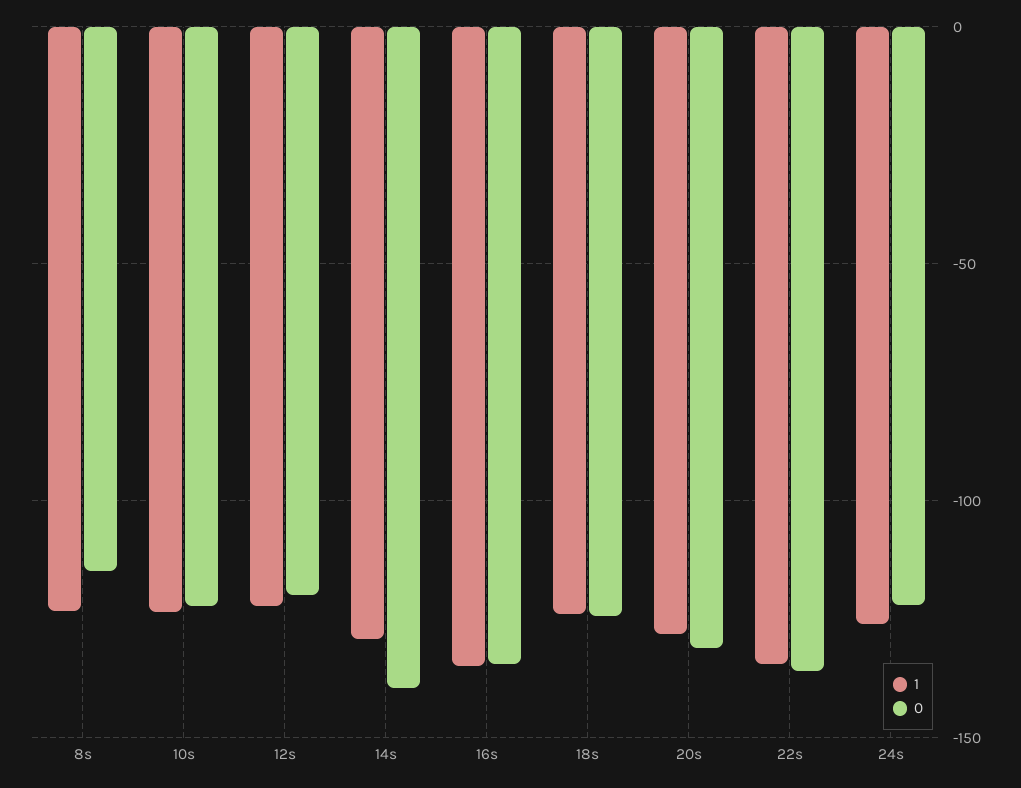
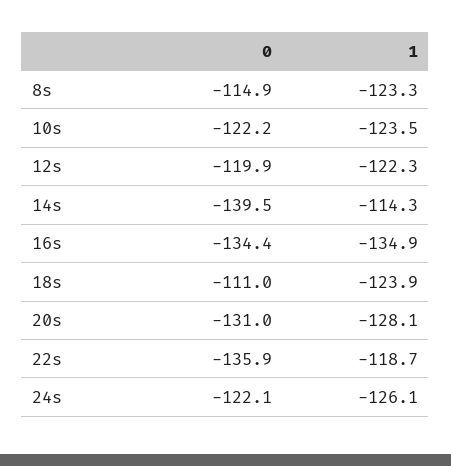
1, 14s: -130 -> -114.3
0, 18s: -125 -> -111
1, 22s: -135 -> -118.7

